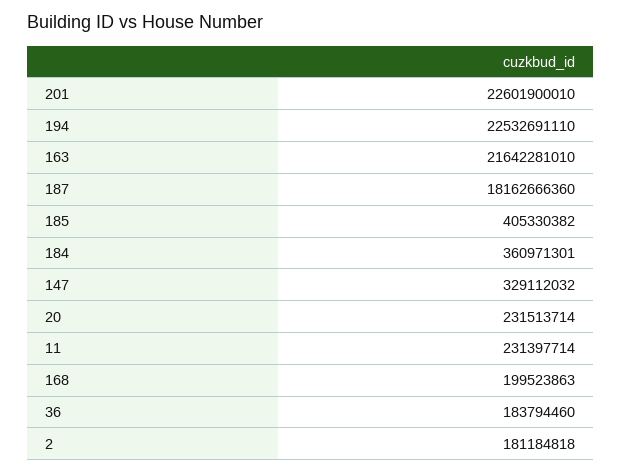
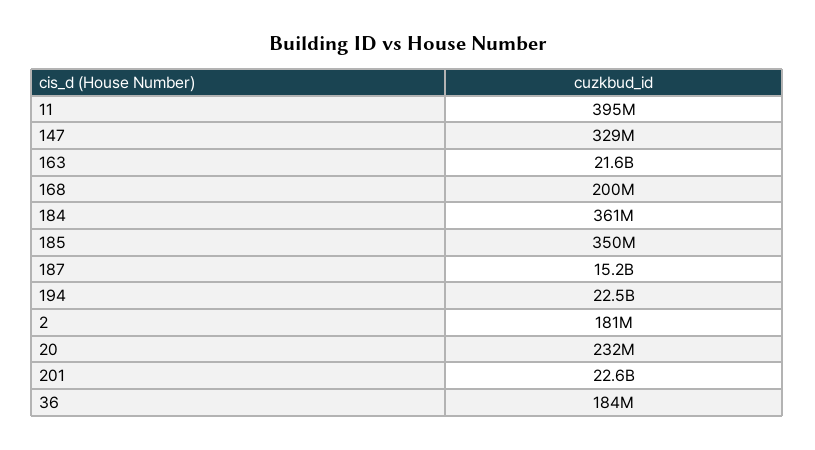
187: 18162666360 -> 15200000000
185: 405330382 -> 350000000
11: 231397714 -> 395000000

